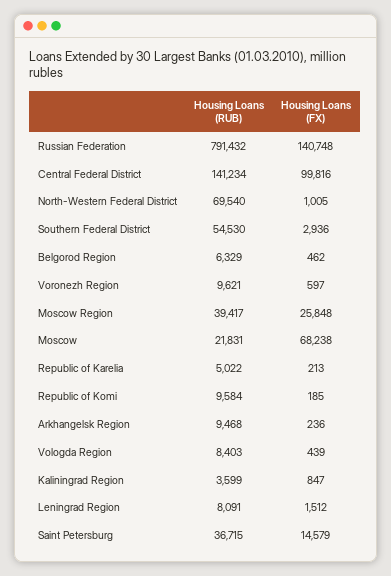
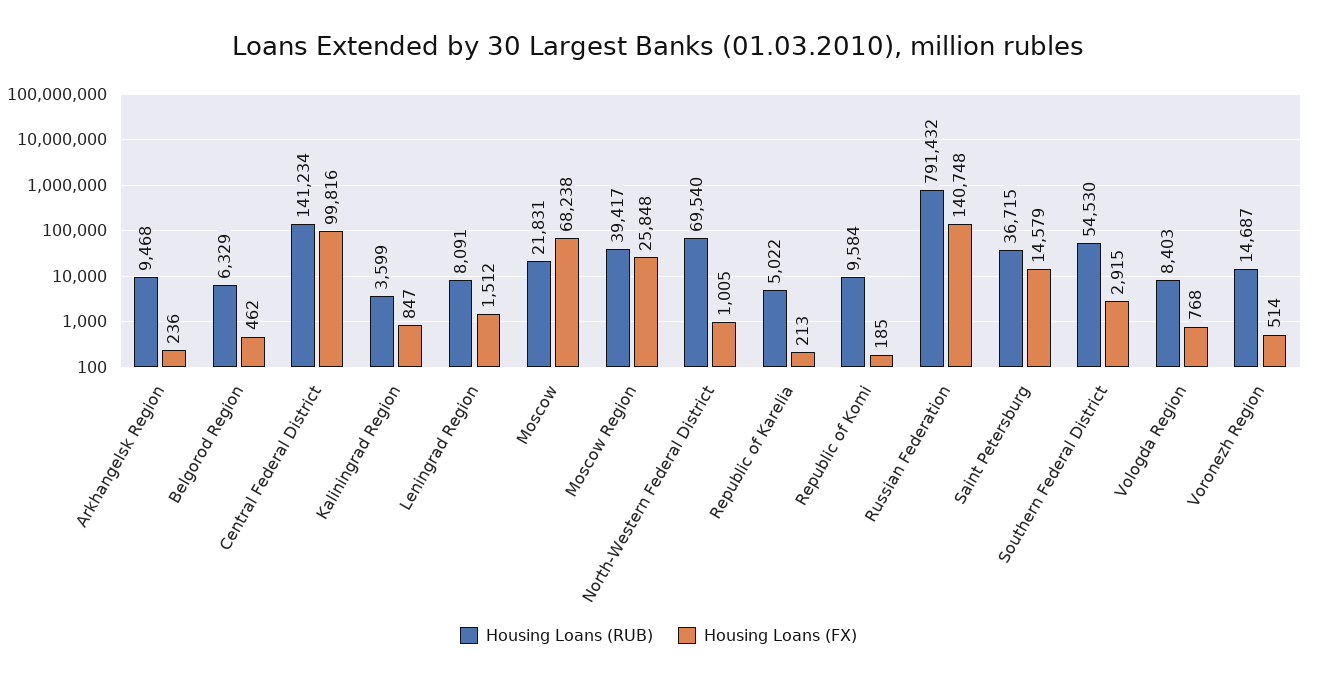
Housing Loans (FX), Southern Federal District: 2936 -> 2915
Housing Loans (RUB), Voronezh Region: 9621 -> 14687
Housing Loans (FX), Voronezh Region: 597 -> 514
Housing Loans (FX), Vologda Region: 439 -> 768

